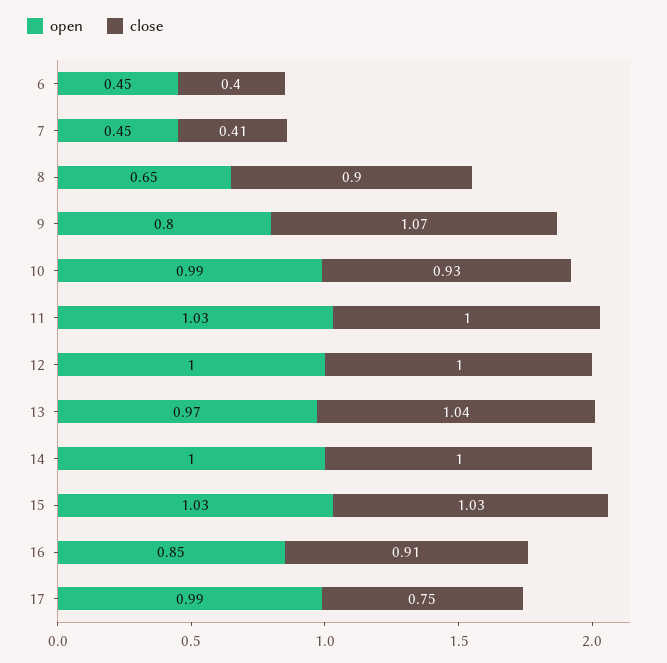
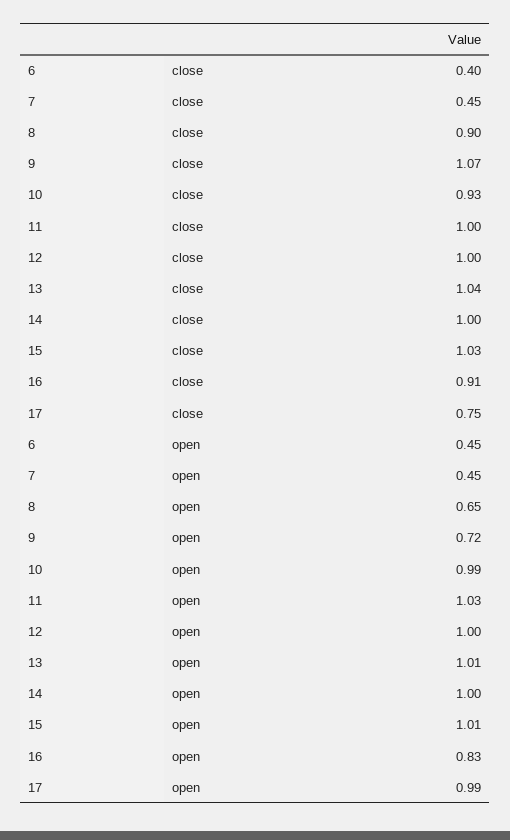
close, 7: 0.41 -> 0.45
open, 9: 0.8 -> 0.72
open, 13: 0.97 -> 1.01
open, 15: 1.03 -> 1.01
open, 16: 0.85 -> 0.83

